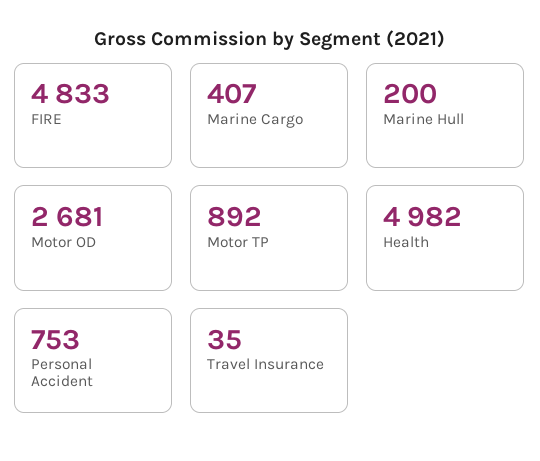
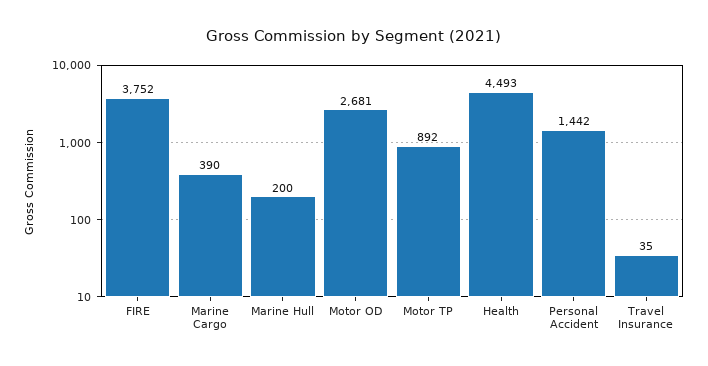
FIRE: 4833 -> 3752
Marine Cargo: 407 -> 390
Health: 4982 -> 4493
Personal Accident: 753 -> 1442

